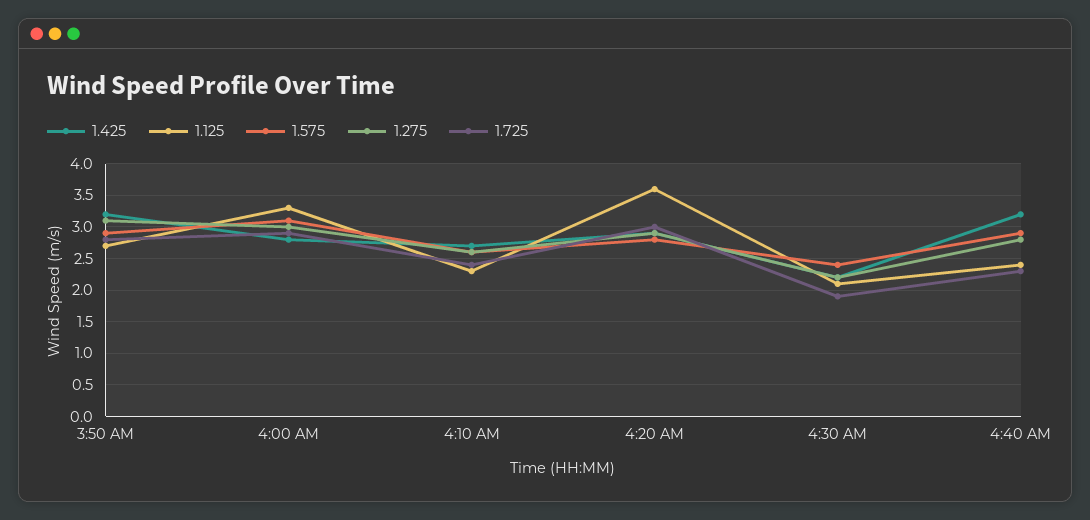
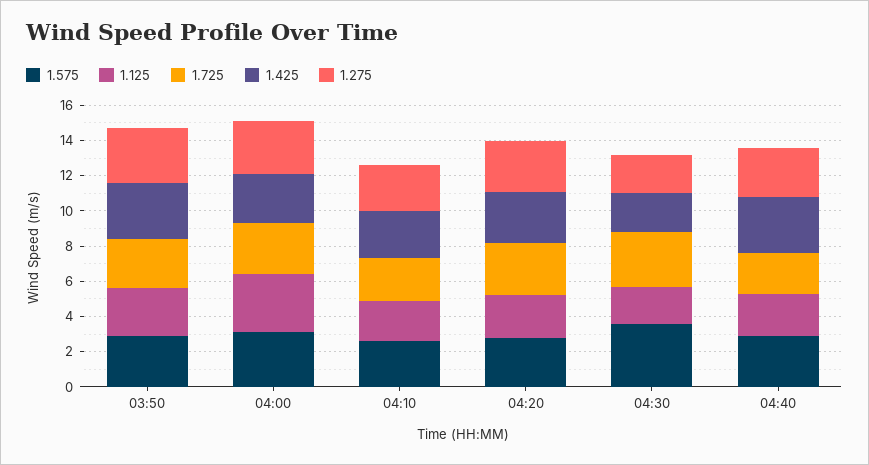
1.125, 4:20 AM: 3.6 -> 2.5
1.575, 4:30 AM: 2.4 -> 3.5
1.725, 4:30 AM: 1.9 -> 3

